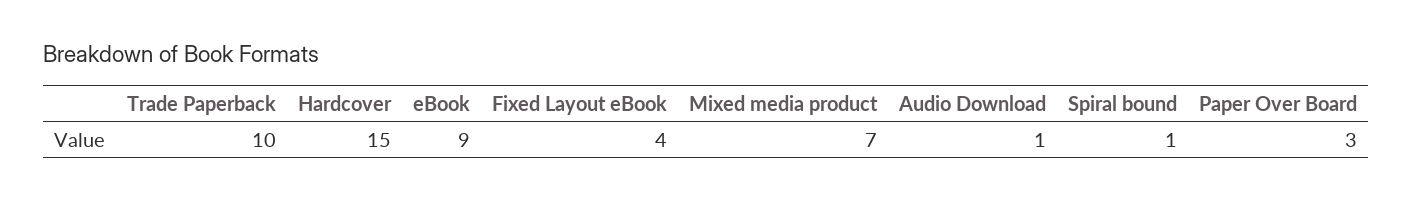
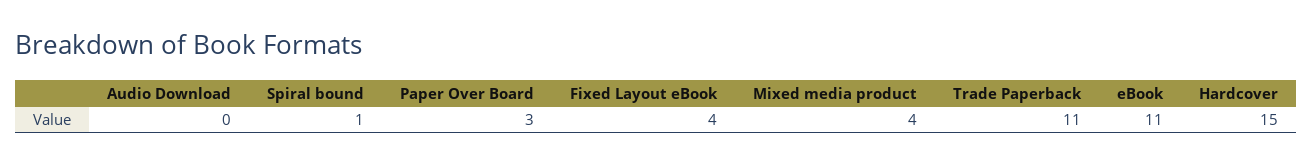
Trade Paperback: 10 -> 11
eBook: 9 -> 11
Mixed media product: 7 -> 4
Audio Download: 1 -> 0

